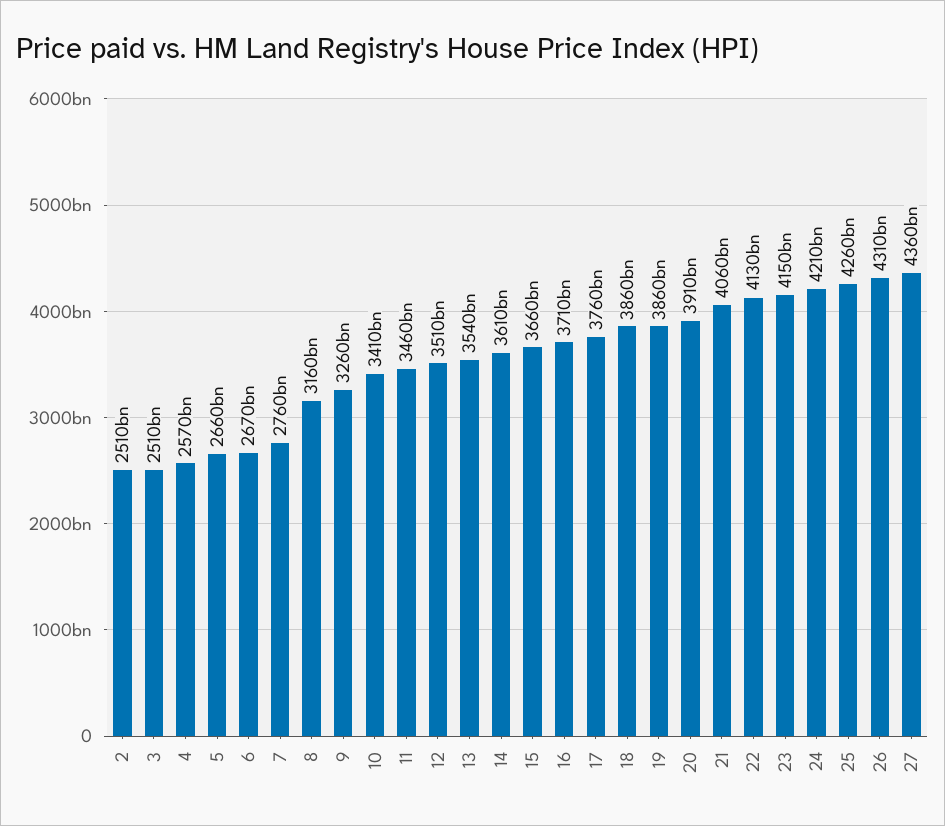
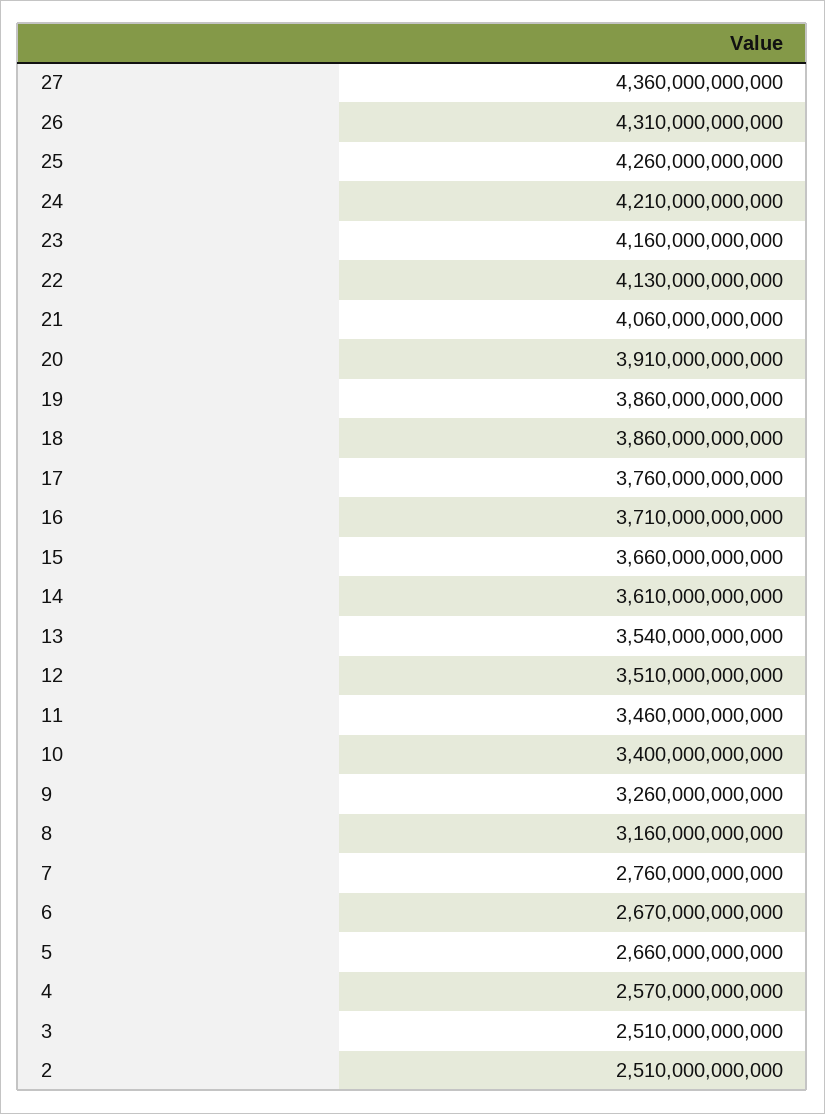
10: 3410000000000 -> 3400000000000
23: 4150000000000 -> 4160000000000

